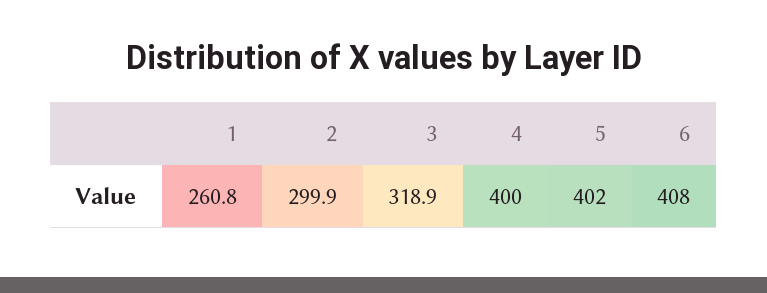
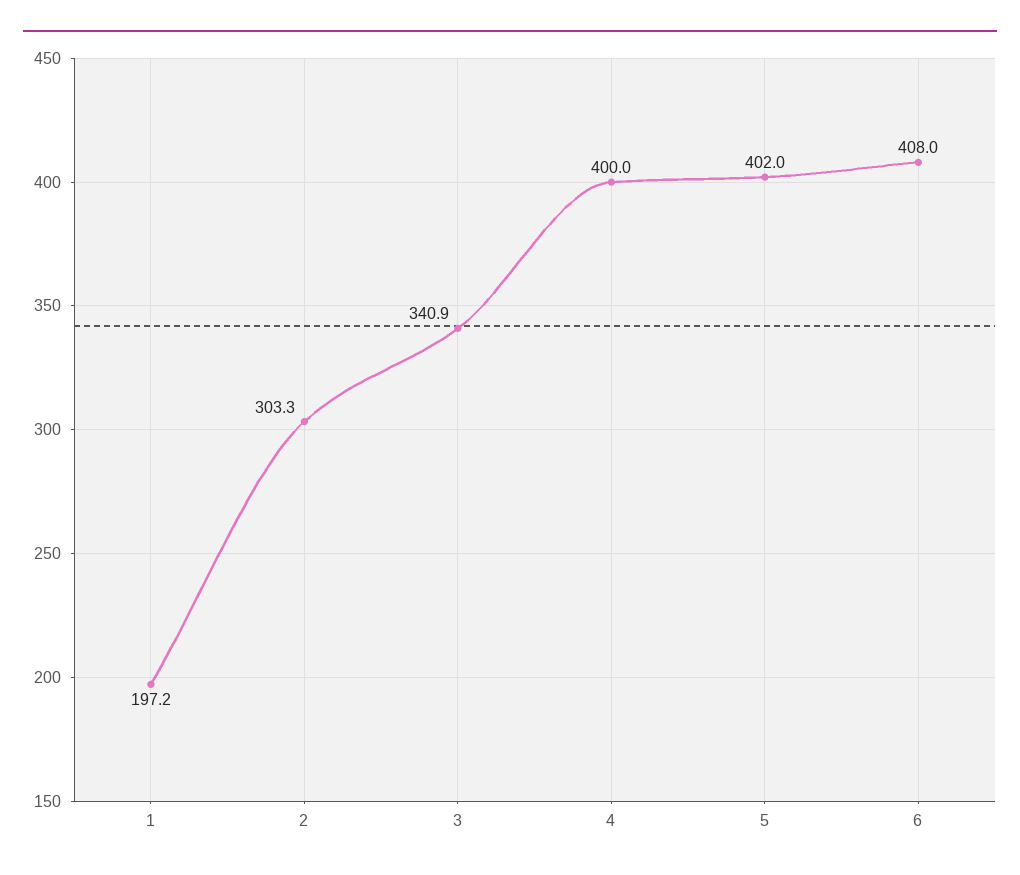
1: 260.8 -> 197.2
2: 299.9 -> 303.3
3: 318.9 -> 340.9

